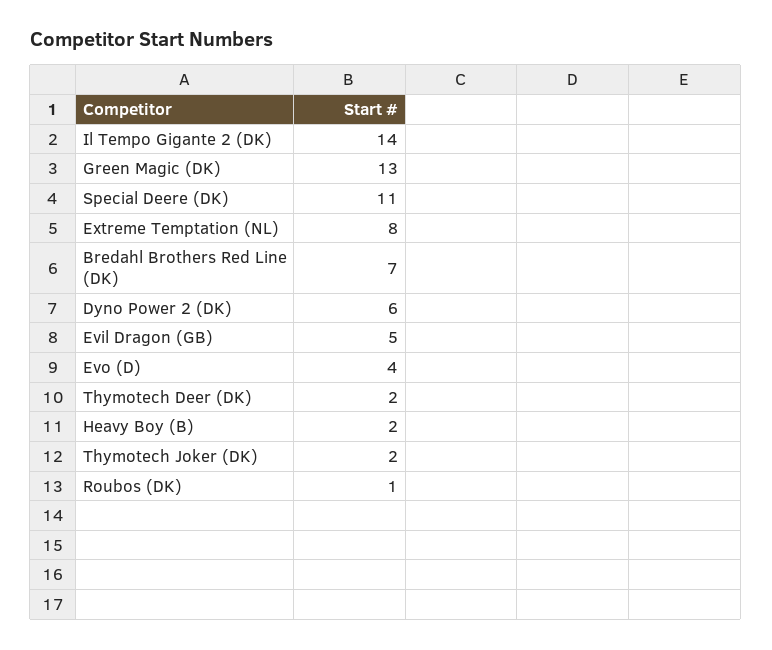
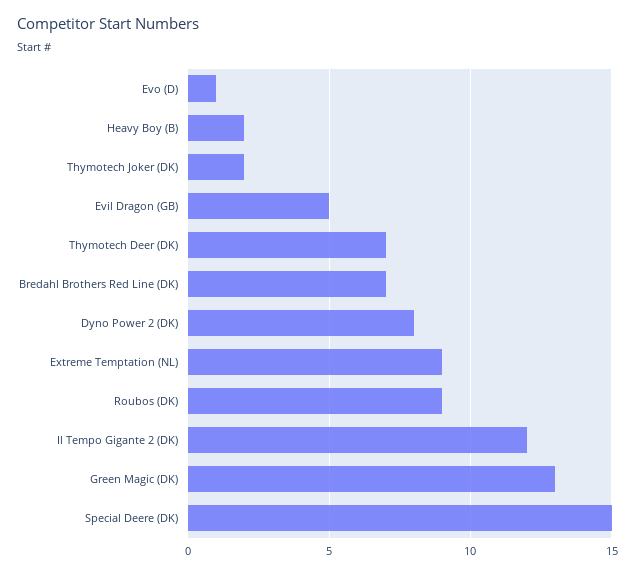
Il Tempo Gigante 2 (DK): 14 -> 12
Special Deere (DK): 11 -> 15
Extreme Temptation (NL): 8 -> 9
Dyno Power 2 (DK): 6 -> 8
Evo (D): 4 -> 1
Thymotech Deer (DK): 2 -> 7
Roubos (DK): 1 -> 9

